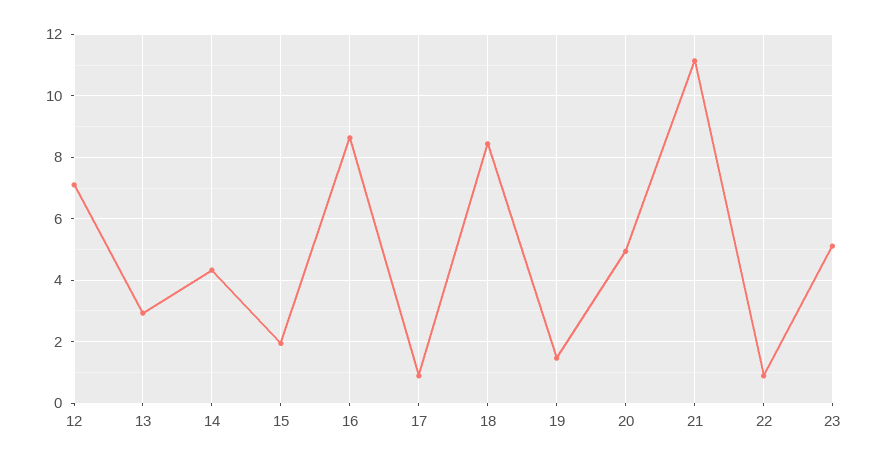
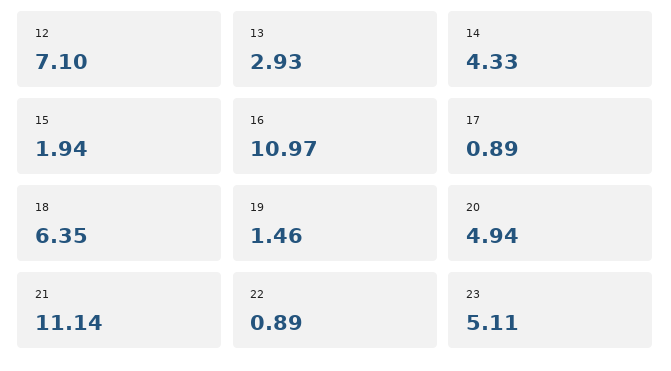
16: 8.6 -> 10.97
18: 8.4 -> 6.35

